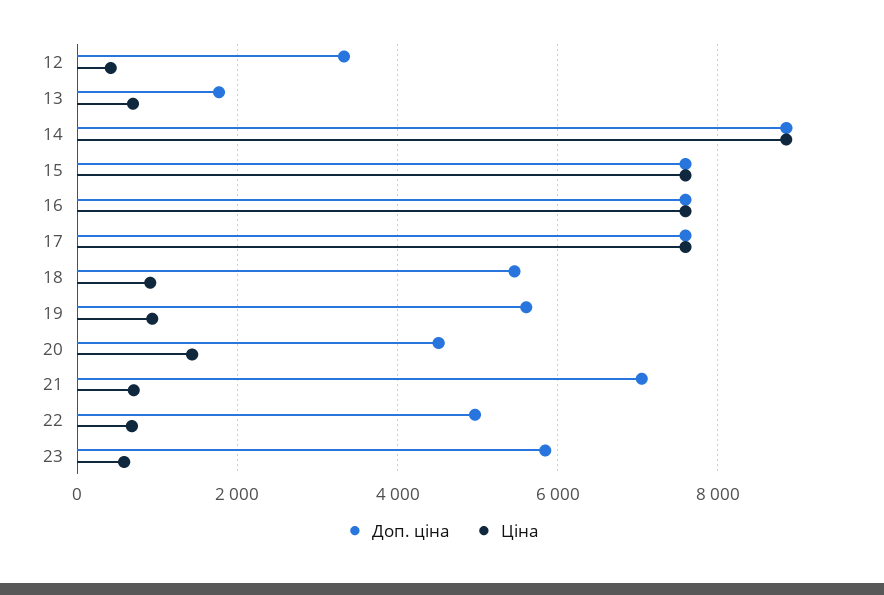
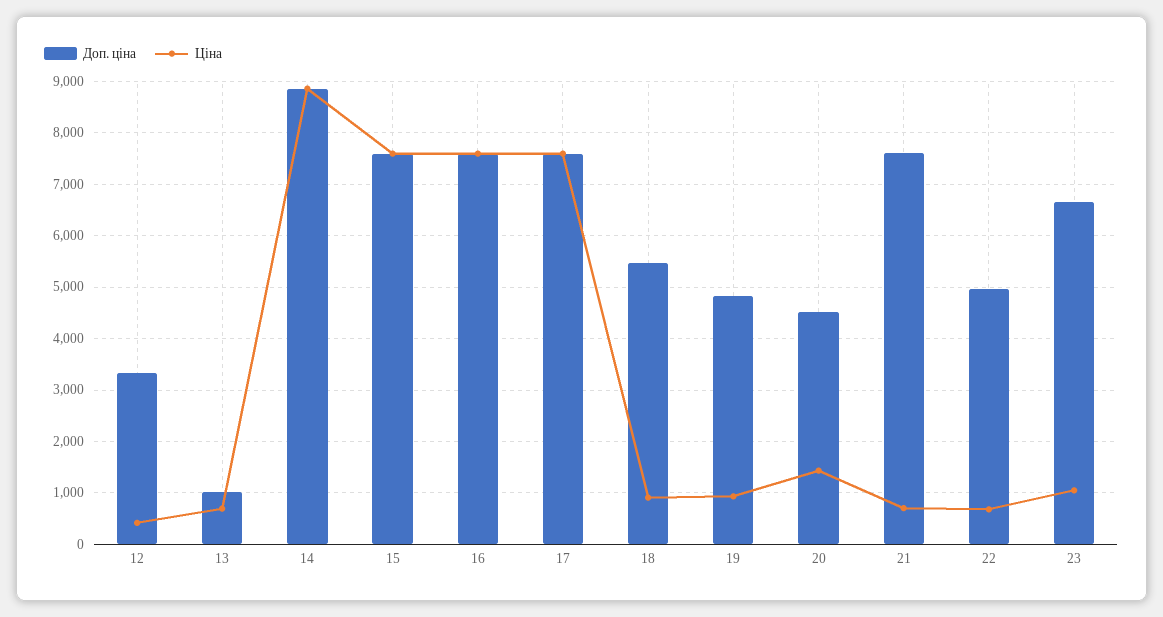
Доп. ціна, 13: 1800 -> 1000
Доп. ціна, 19: 5600 -> 4800
Доп. ціна, 21: 7000 -> 7600
Доп. ціна, 23: 5800 -> 6600
Ціна, 23: 600 -> 1000

